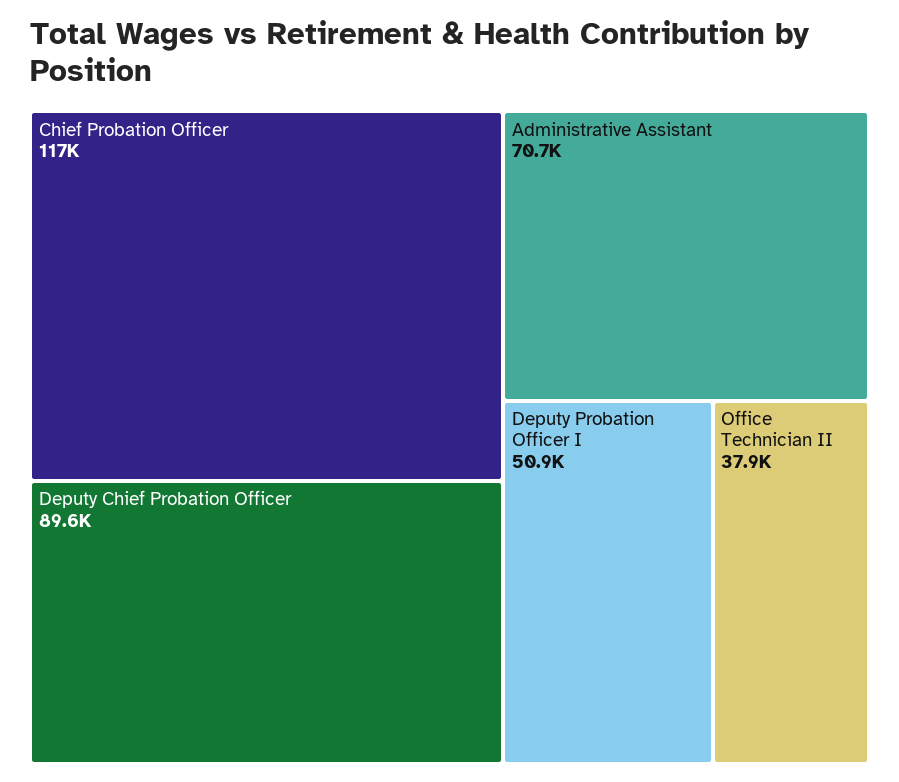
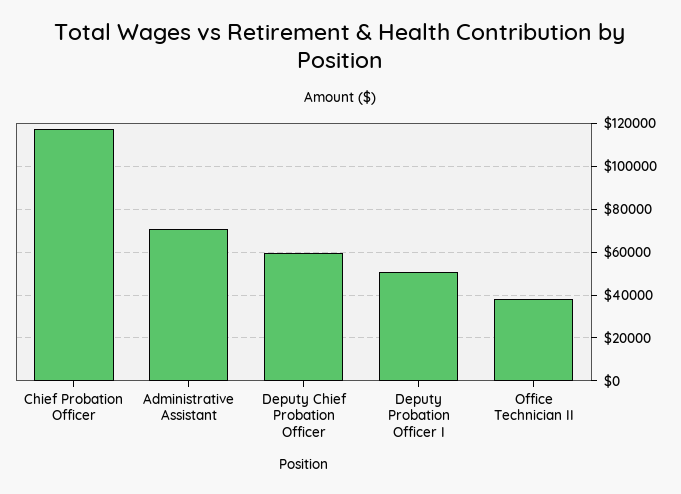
Deputy Chief Probation Officer: 89600 -> 60000

